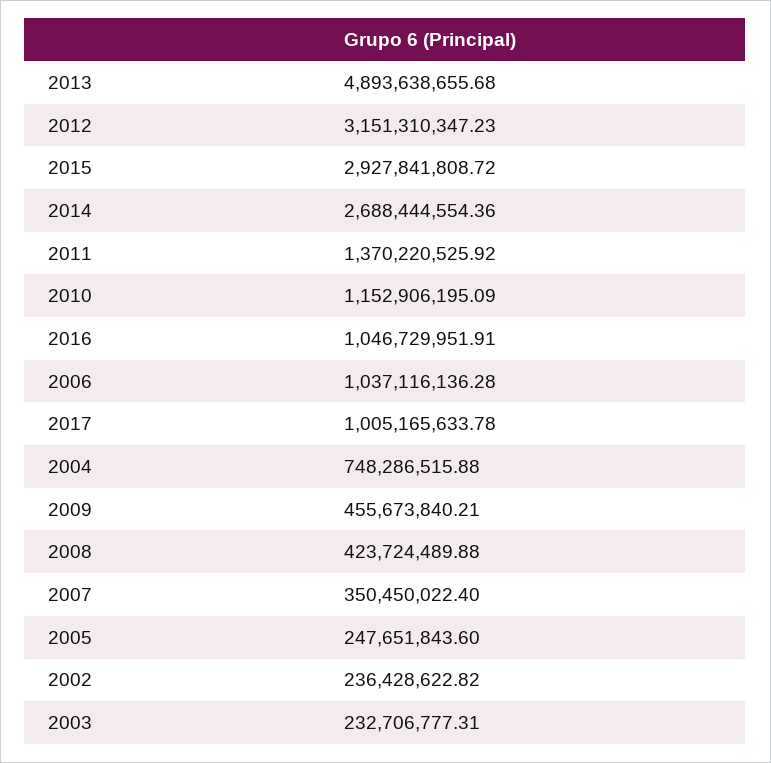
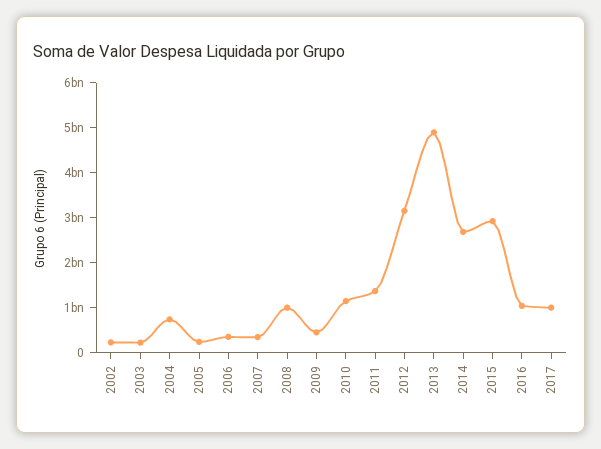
2006: 1037116136.28 -> 400000000
2008: 423724489.88 -> 1000000000

